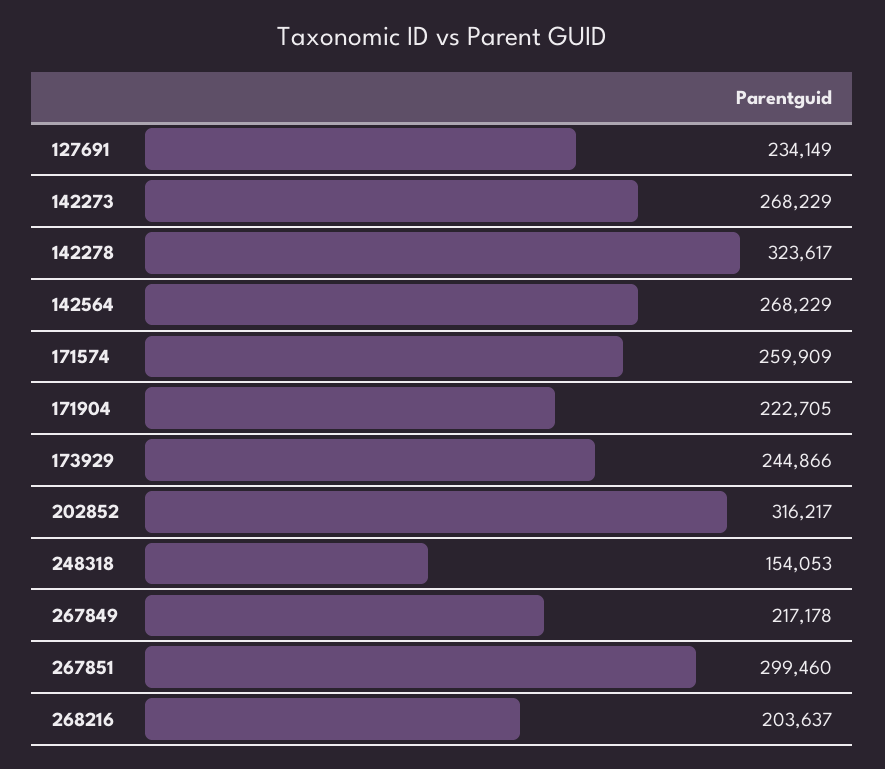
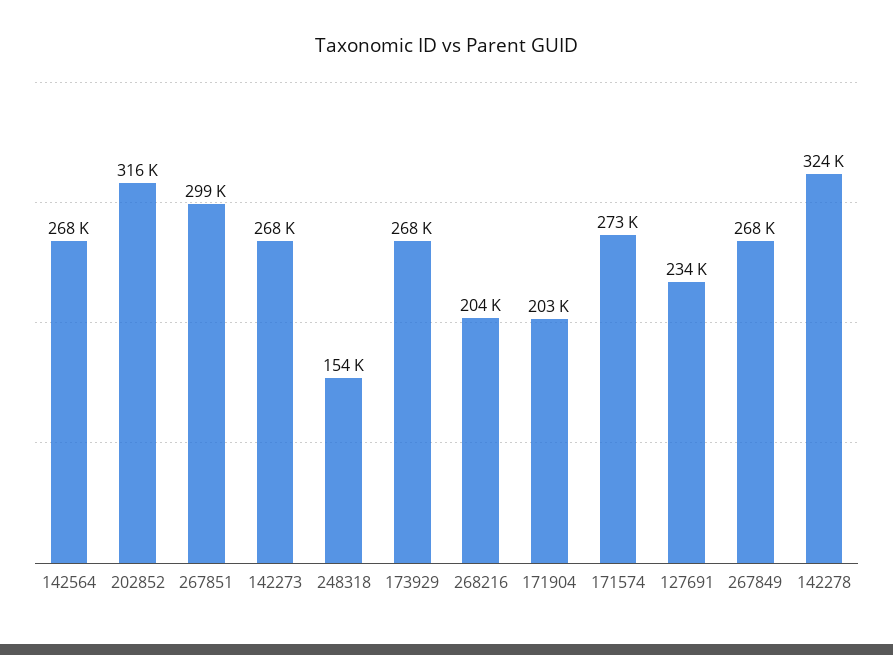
171574: 259909 -> 273000
171904: 222705 -> 203000
173929: 244866 -> 268000
267849: 217178 -> 268000

